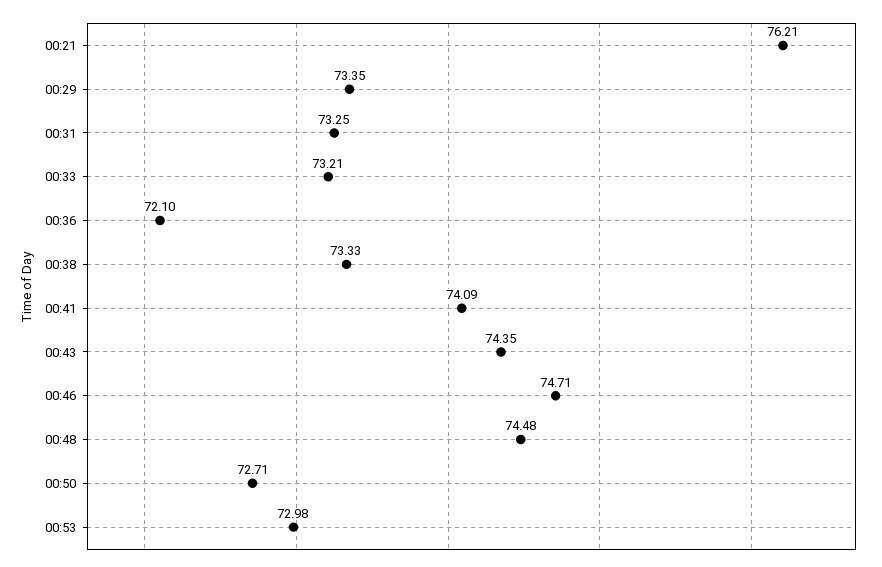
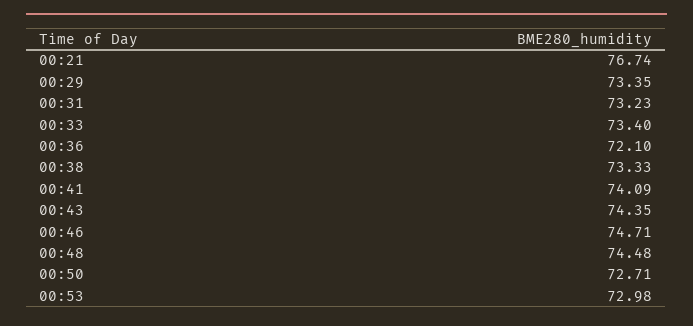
00:21: 76.21 -> 76.74
00:31: 73.25 -> 73.23
00:33: 73.21 -> 73.4

